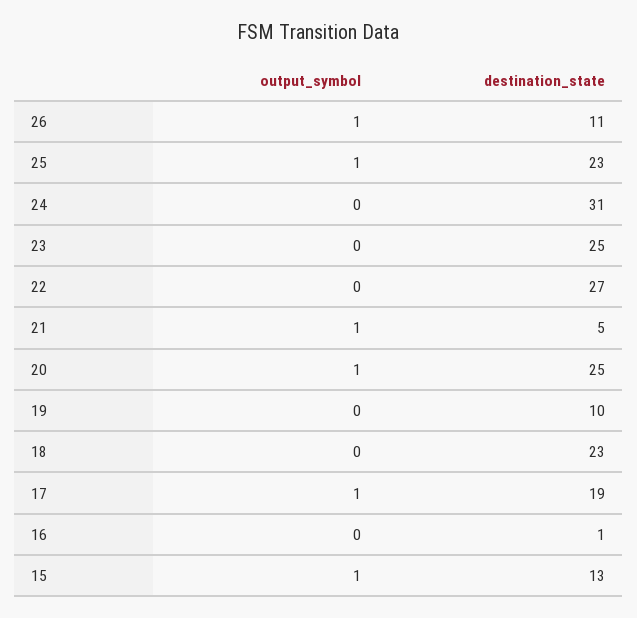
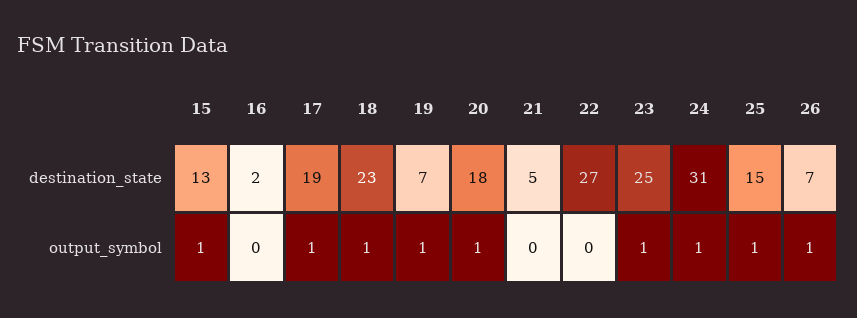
destination_state, 26: 11 -> 7
destination_state, 25: 23 -> 15
output_symbol, 24: 0 -> 1
output_symbol, 23: 0 -> 1
output_symbol, 21: 1 -> 0
destination_state, 20: 25 -> 18
output_symbol, 19: 0 -> 1
destination_state, 19: 10 -> 7
output_symbol, 18: 0 -> 1
destination_state, 16: 1 -> 2

